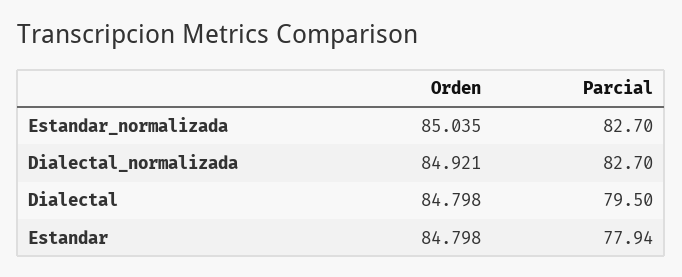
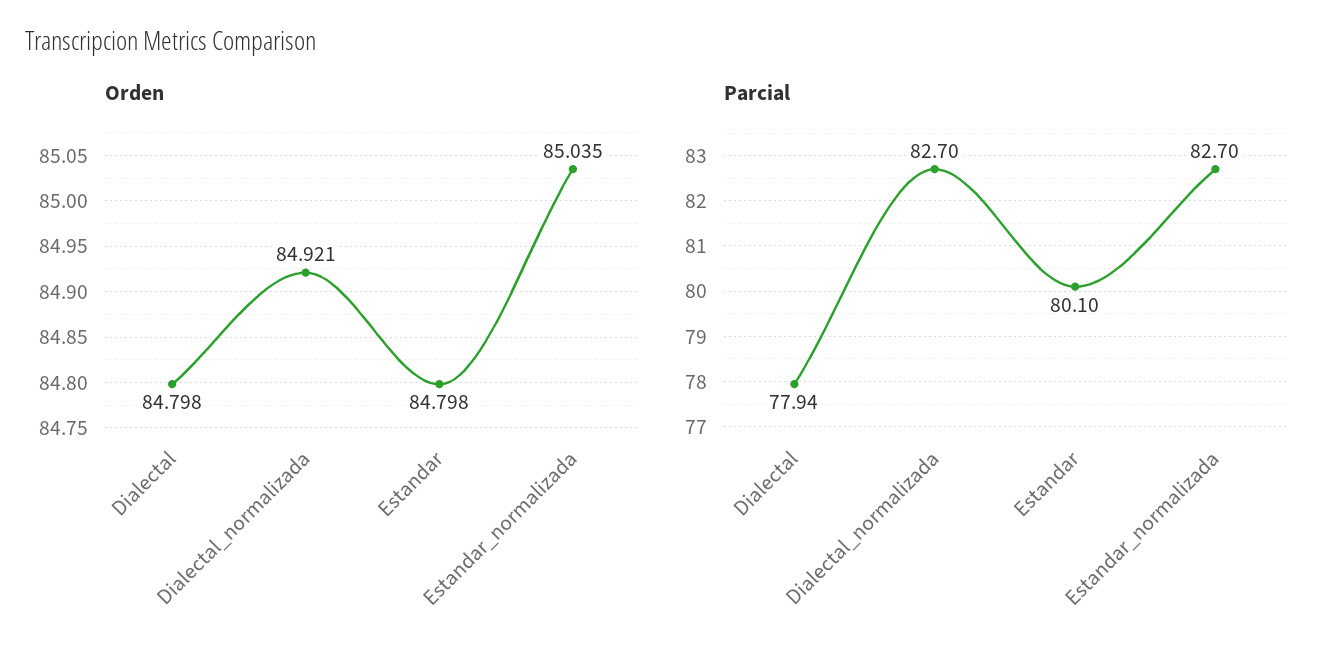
Parcial, Dialectal: 79.5 -> 77.94
Parcial, Estandar: 77.94 -> 80.1

